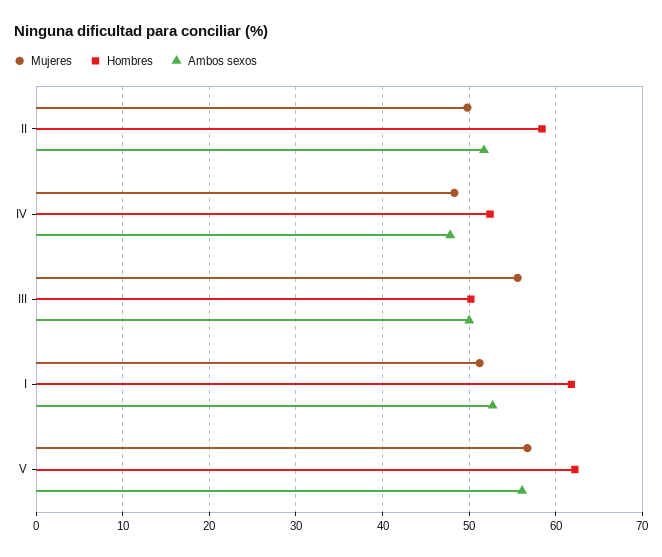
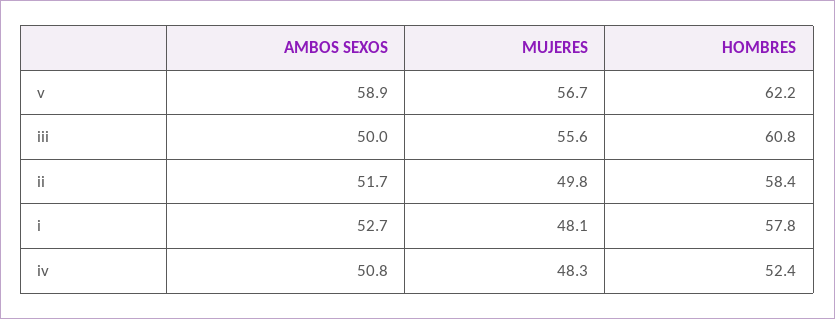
Ambos sexos, IV: 48 -> 50.8
Hombres, III: 50 -> 60.8
Mujeres, I: 51 -> 48.1
Hombres, I: 62 -> 57.8
Ambos sexos, V: 56 -> 58.9

